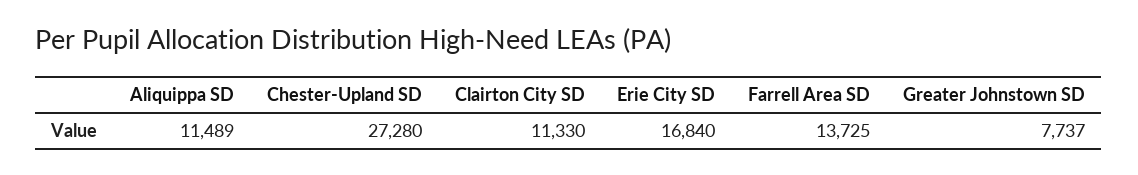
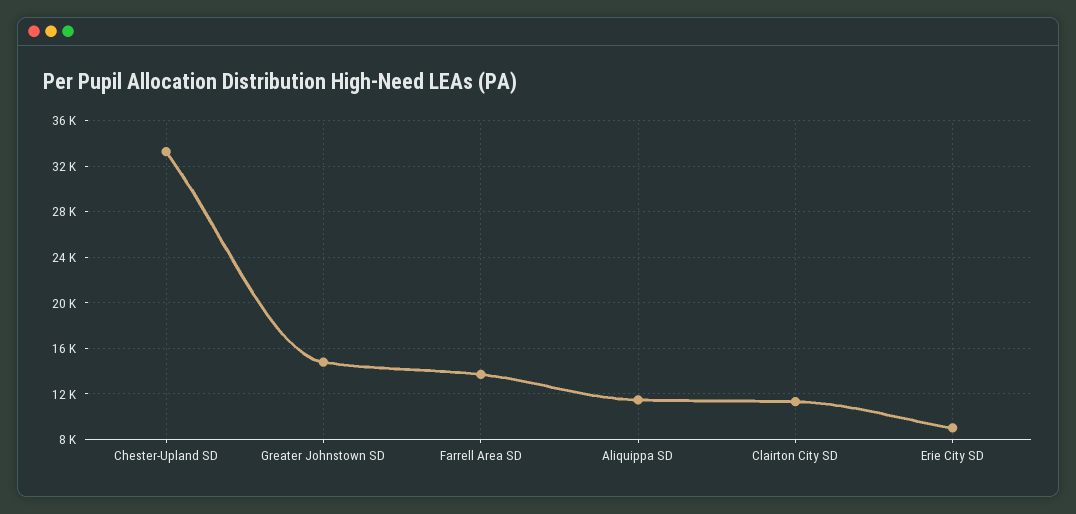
Chester-Upland SD: 27280 -> 33000
Erie City SD: 16840 -> 9000
Greater Johnstown SD: 7737 -> 15000

